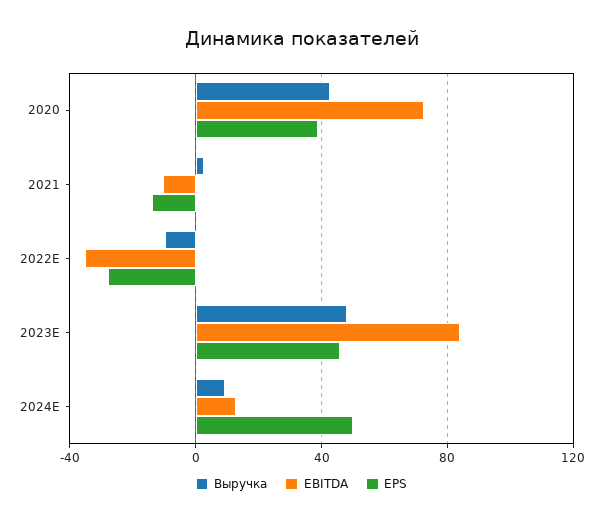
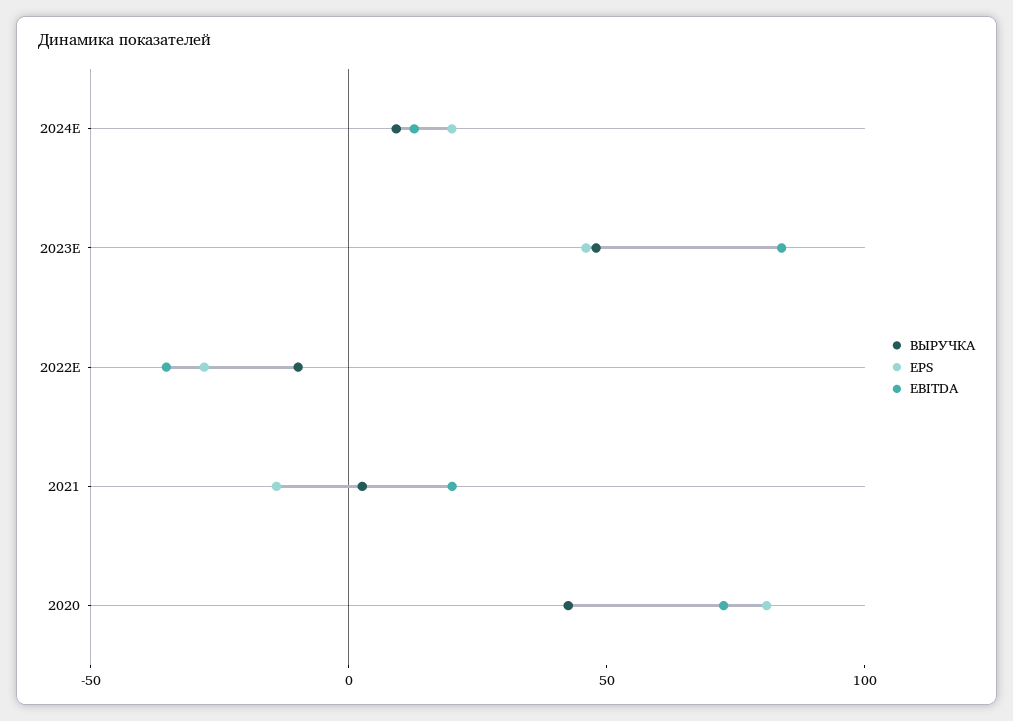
EPS, 2020: 40 -> 80
EBITDA, 2021: -10 -> 20
EPS, 2024E: 50 -> 20

